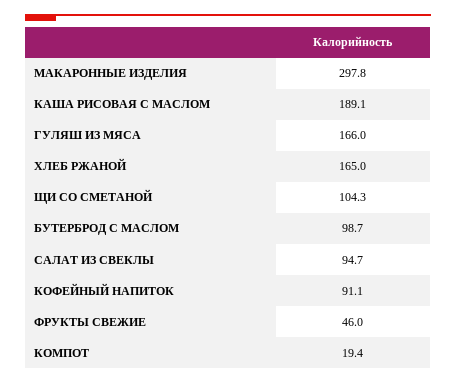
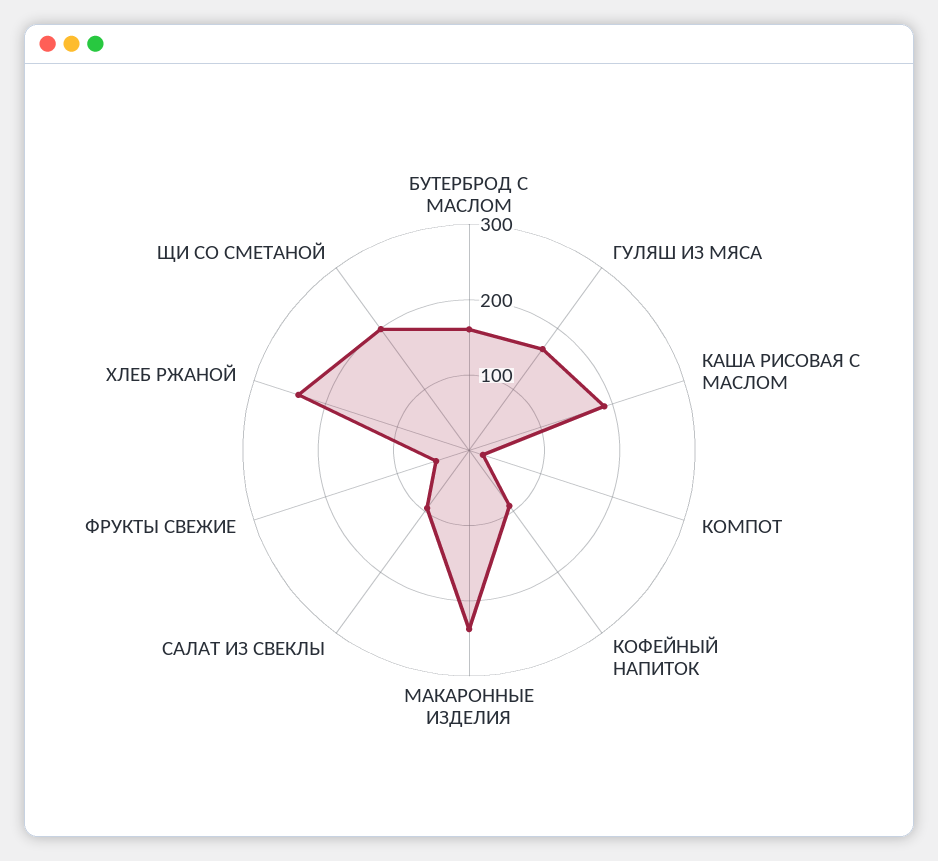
МАКАРОННЫЕ ИЗДЕЛИЯ: 297.8 -> 240
ХЛЕБ РЖАНОЙ: 165 -> 240
ЩИ СО СМЕТАНОЙ: 104.3 -> 200
БУТЕРБРОД С МАСЛОМ: 98.7 -> 160

